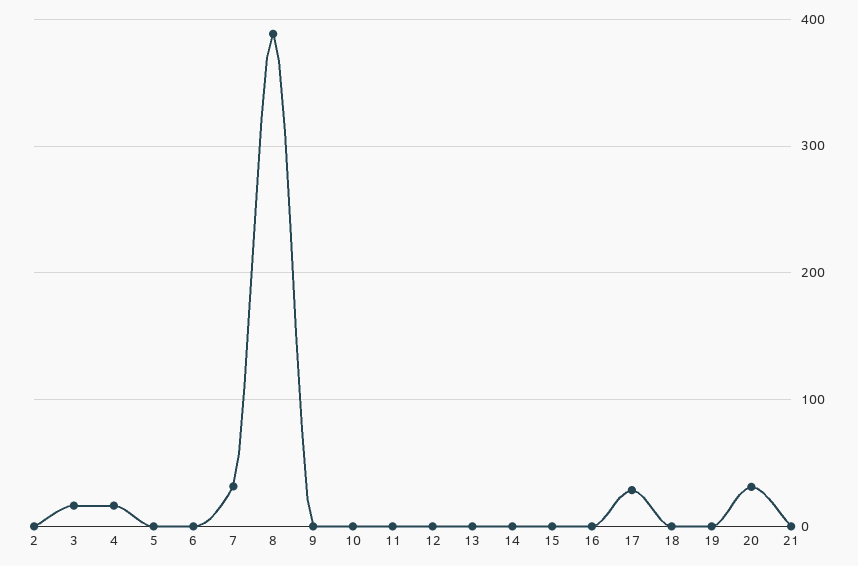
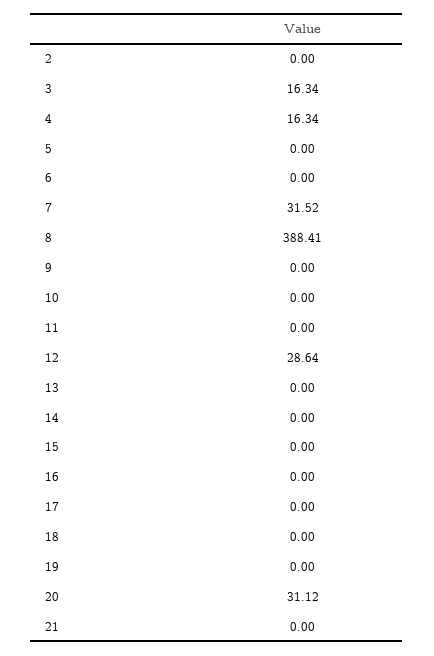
12: 0 -> 28.64
17: 30 -> 0

